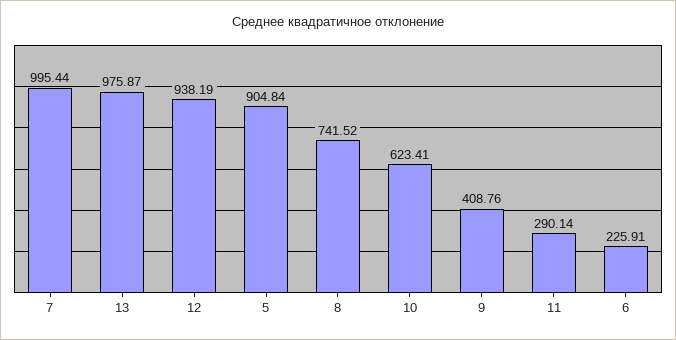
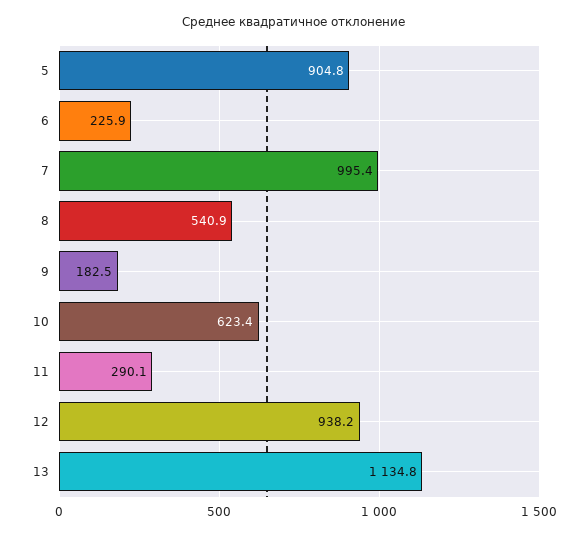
13: 975.87 -> 1134.8
8: 741.52 -> 540.9
9: 408.76 -> 182.5

